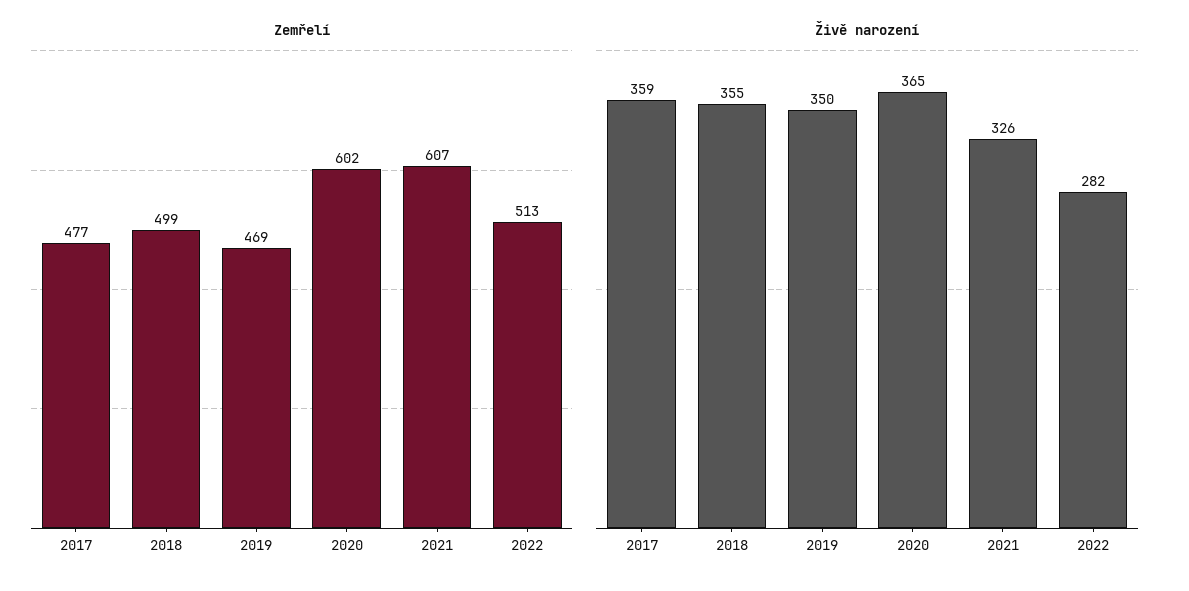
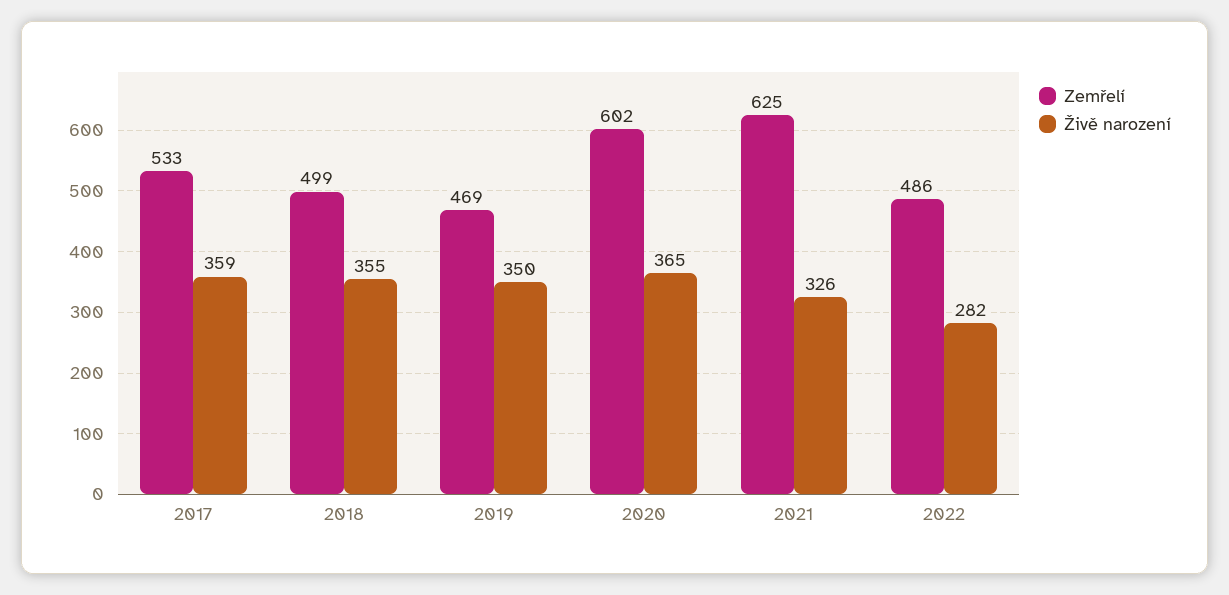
Zemřelí, 2017: 477 -> 533
Zemřelí, 2021: 607 -> 625
Zemřelí, 2022: 513 -> 486

